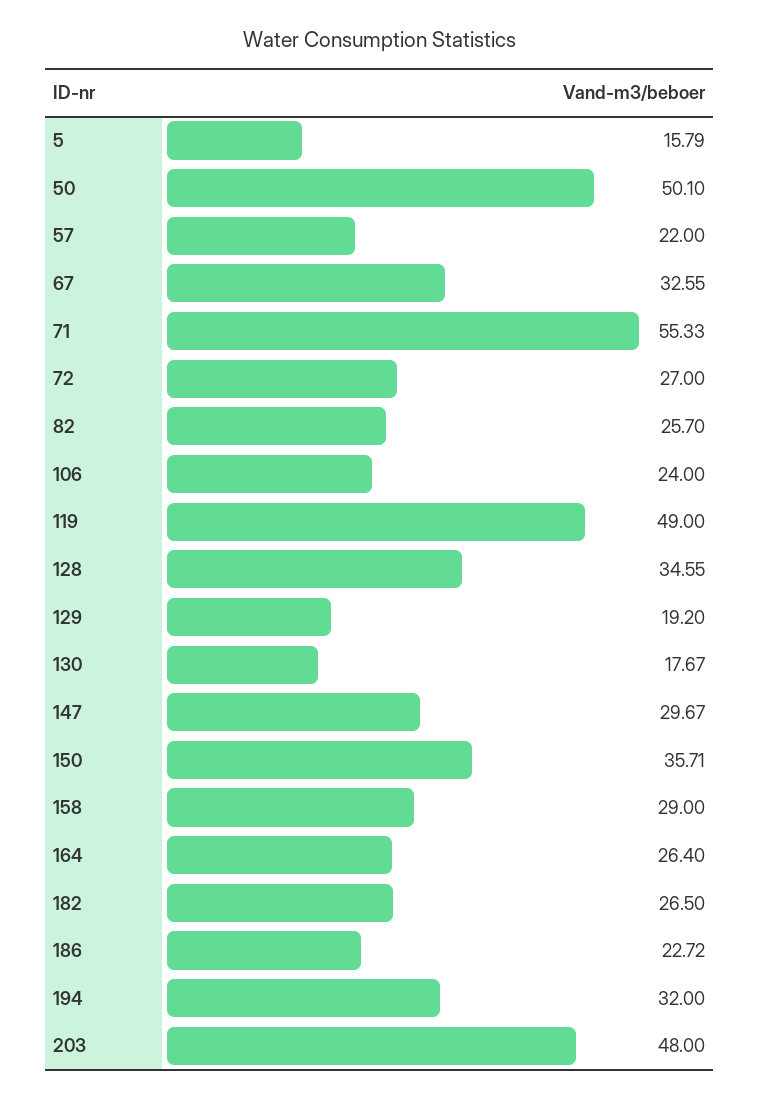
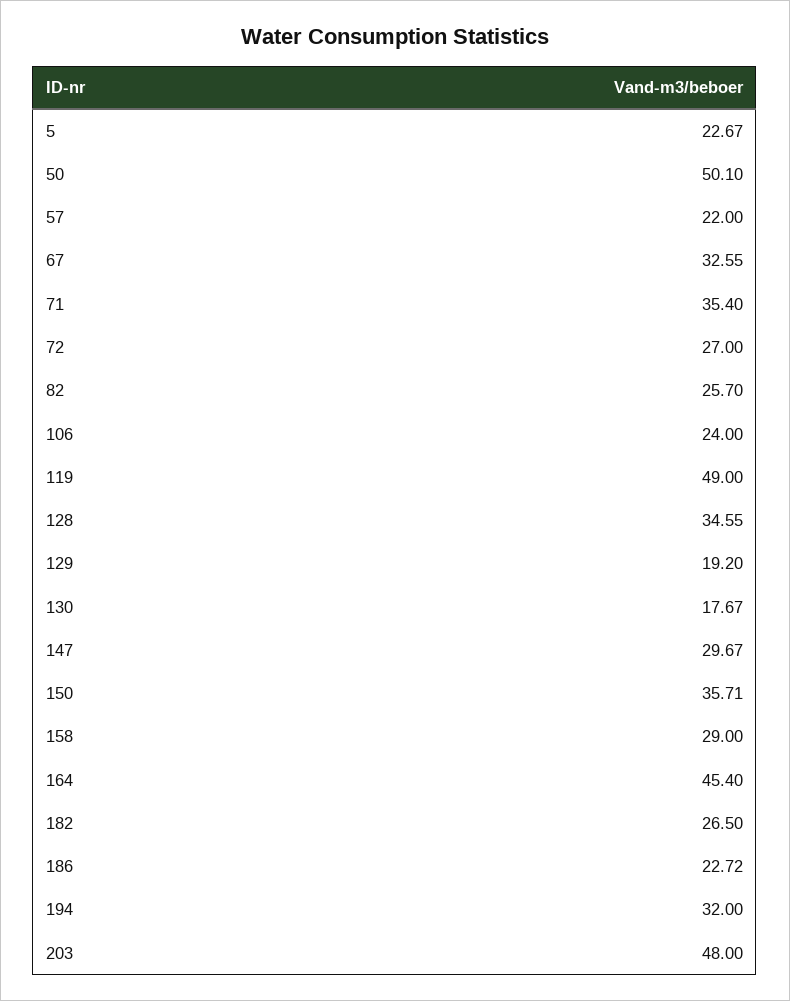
5: 15.79 -> 22.67
71: 55.33 -> 35.4
164: 26.4 -> 45.4

